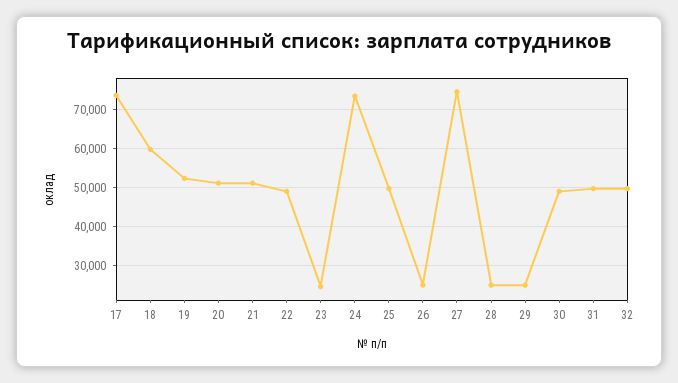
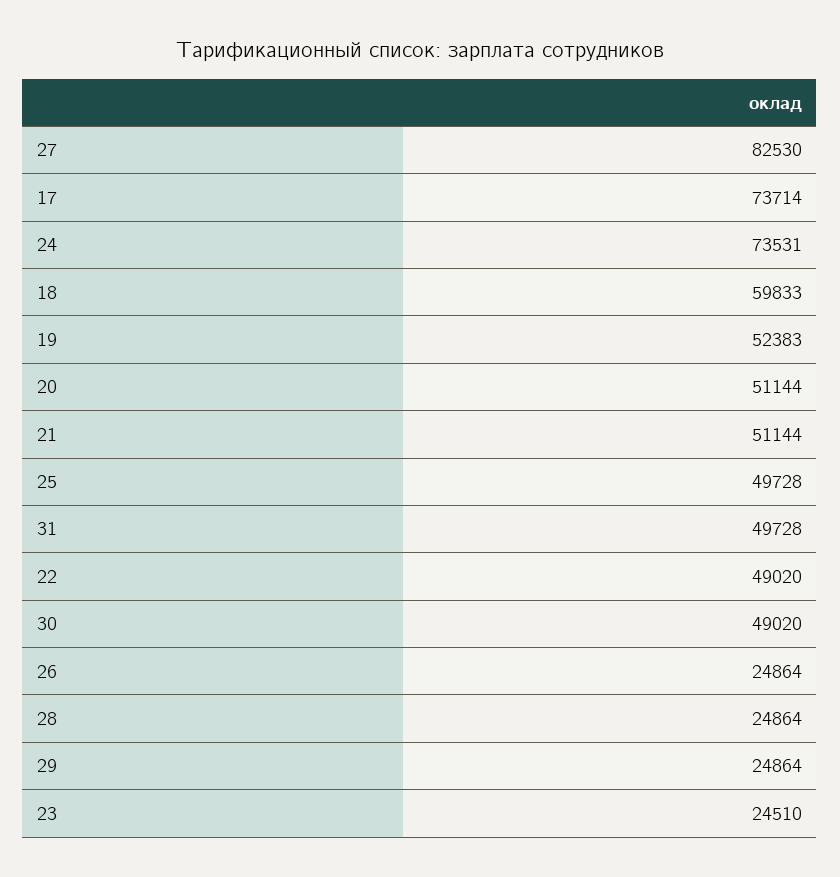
27: 74000 -> 82530
32: 50000 -> none

